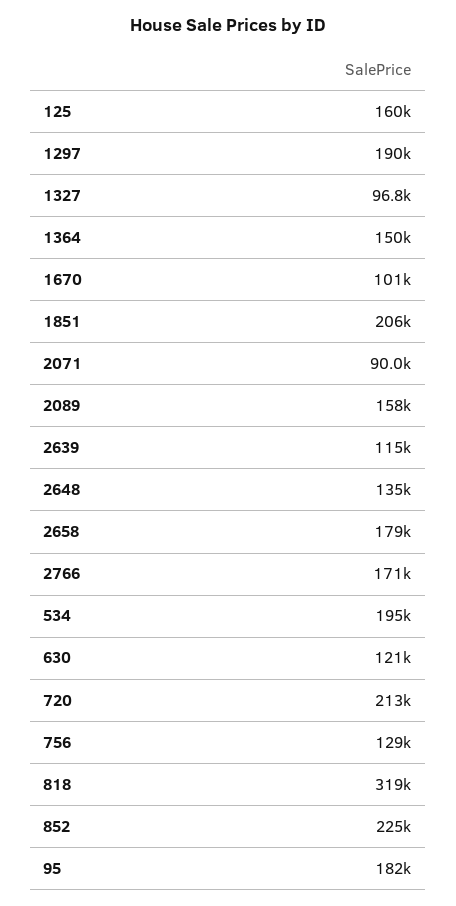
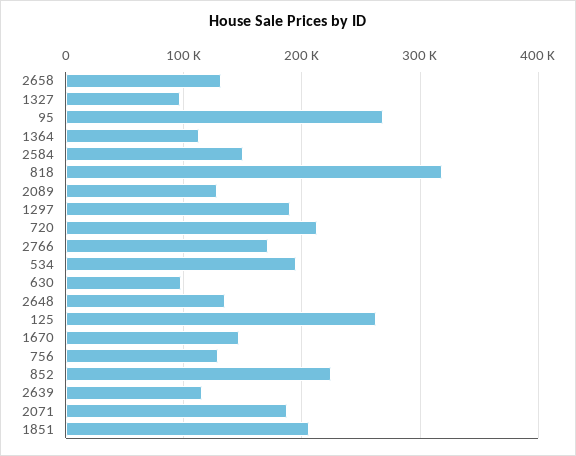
125: 160000 -> 260000
1364: 150000 -> 110000
1670: 101000 -> 150000
2071: 90000 -> 190000
2089: 158000 -> 130000
2658: 179000 -> 130000
630: 121000 -> 100000
95: 182000 -> 270000
2584: none -> 150000

